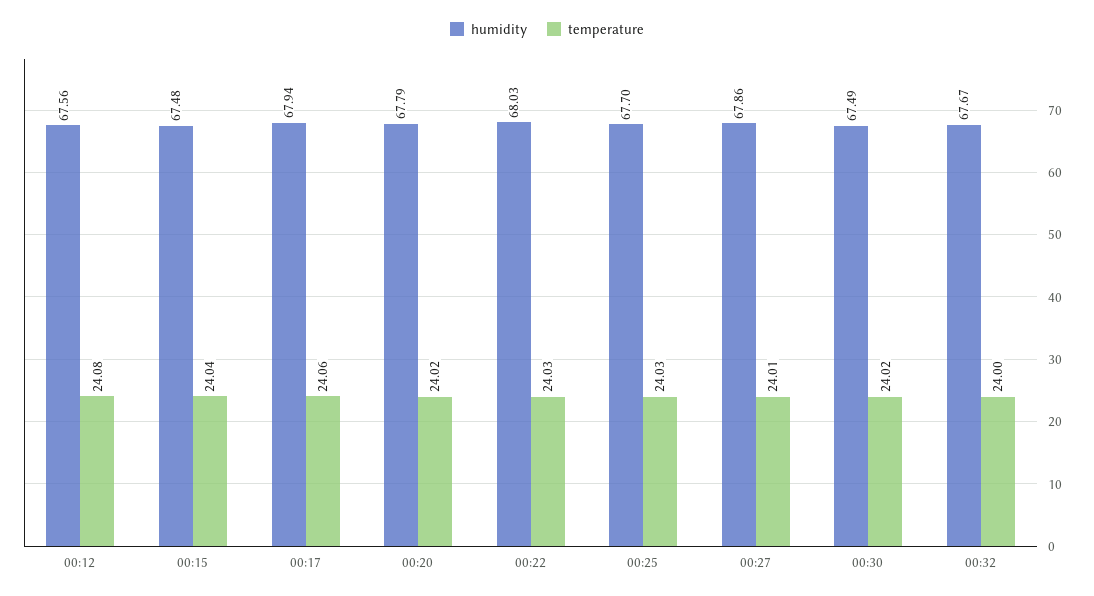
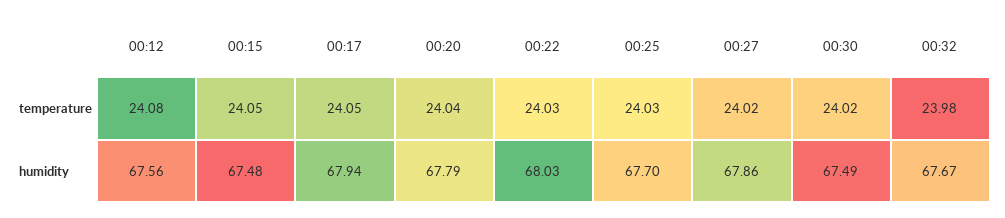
temperature, 00:15: 24.04 -> 24.05
temperature, 00:17: 24.06 -> 24.05
temperature, 00:20: 24.02 -> 24.04
temperature, 00:27: 24.01 -> 24.02
temperature, 00:32: 24 -> 23.98

